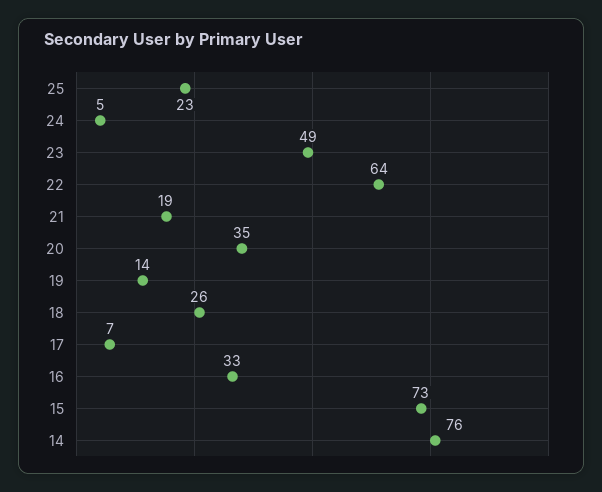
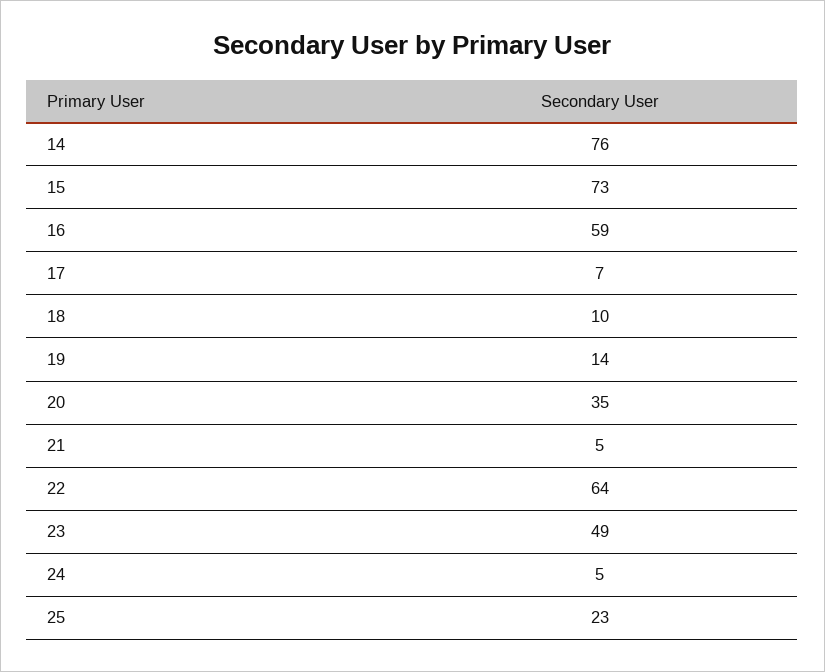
21: 19 -> 5
18: 26 -> 10
16: 33 -> 59

